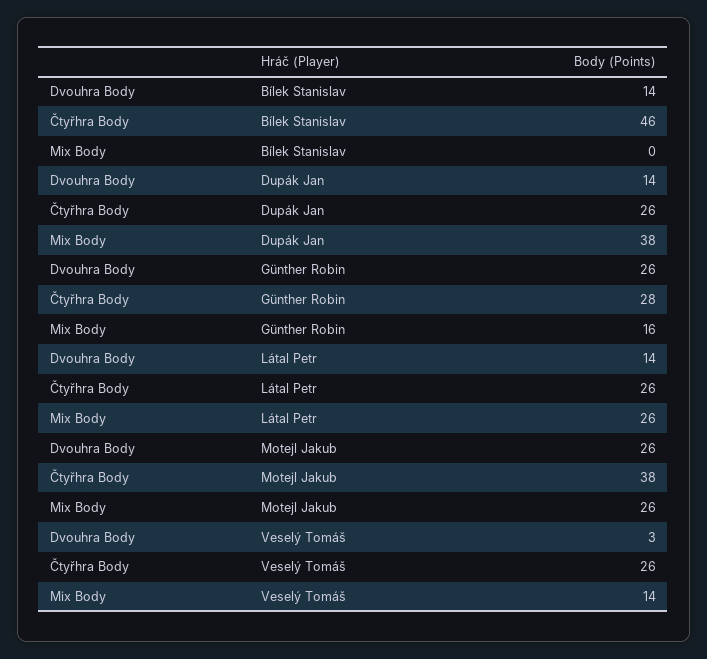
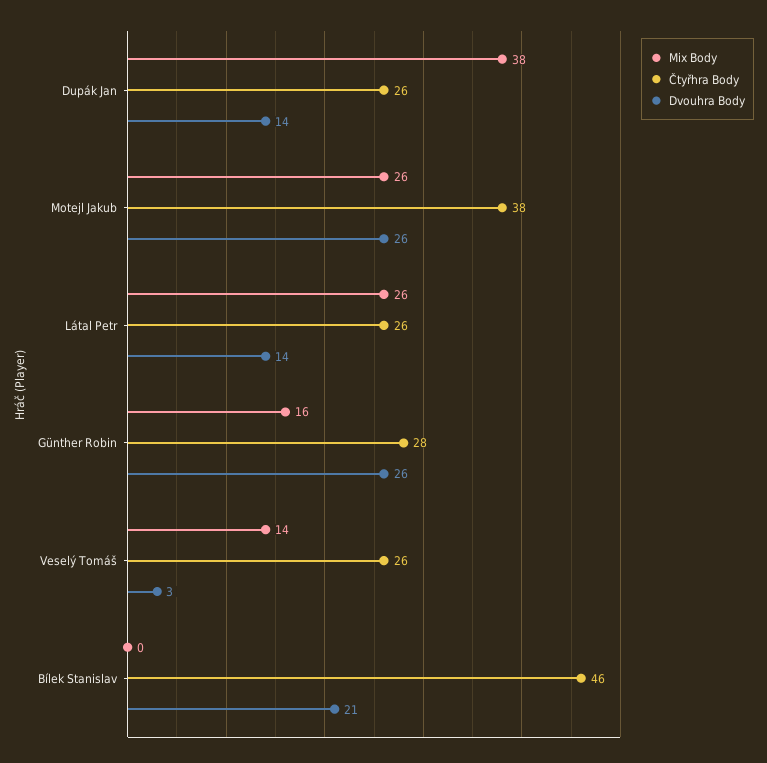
Dvouhra Body, Bílek Stanislav: 14 -> 21

